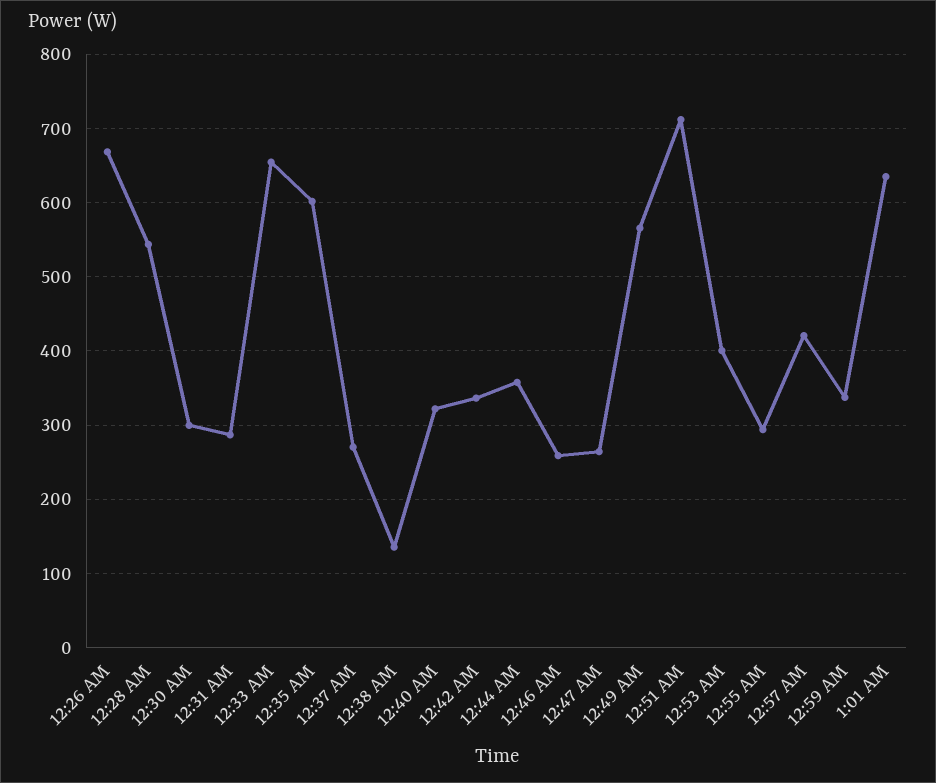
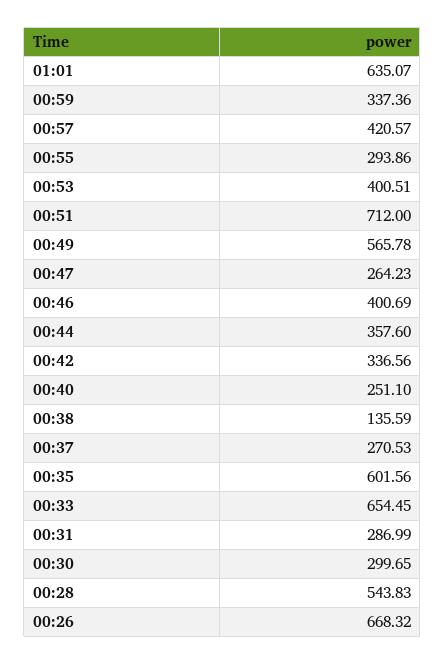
12:40 AM: 320 -> 251.1
12:46 AM: 260 -> 400.69

